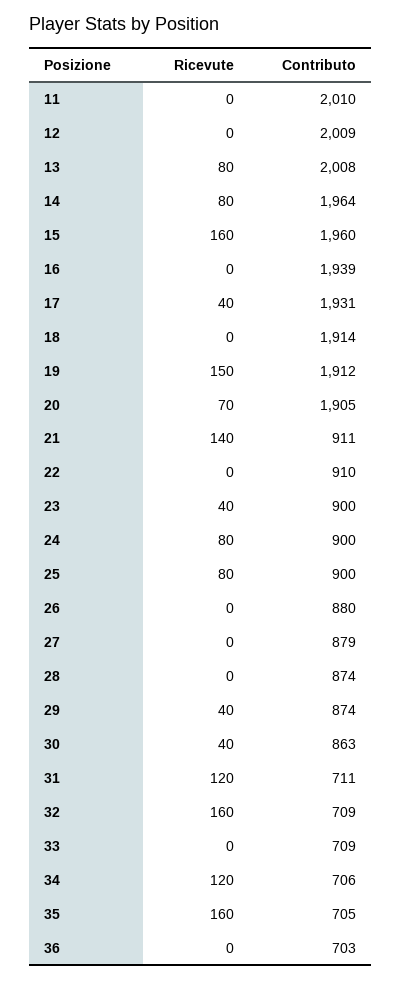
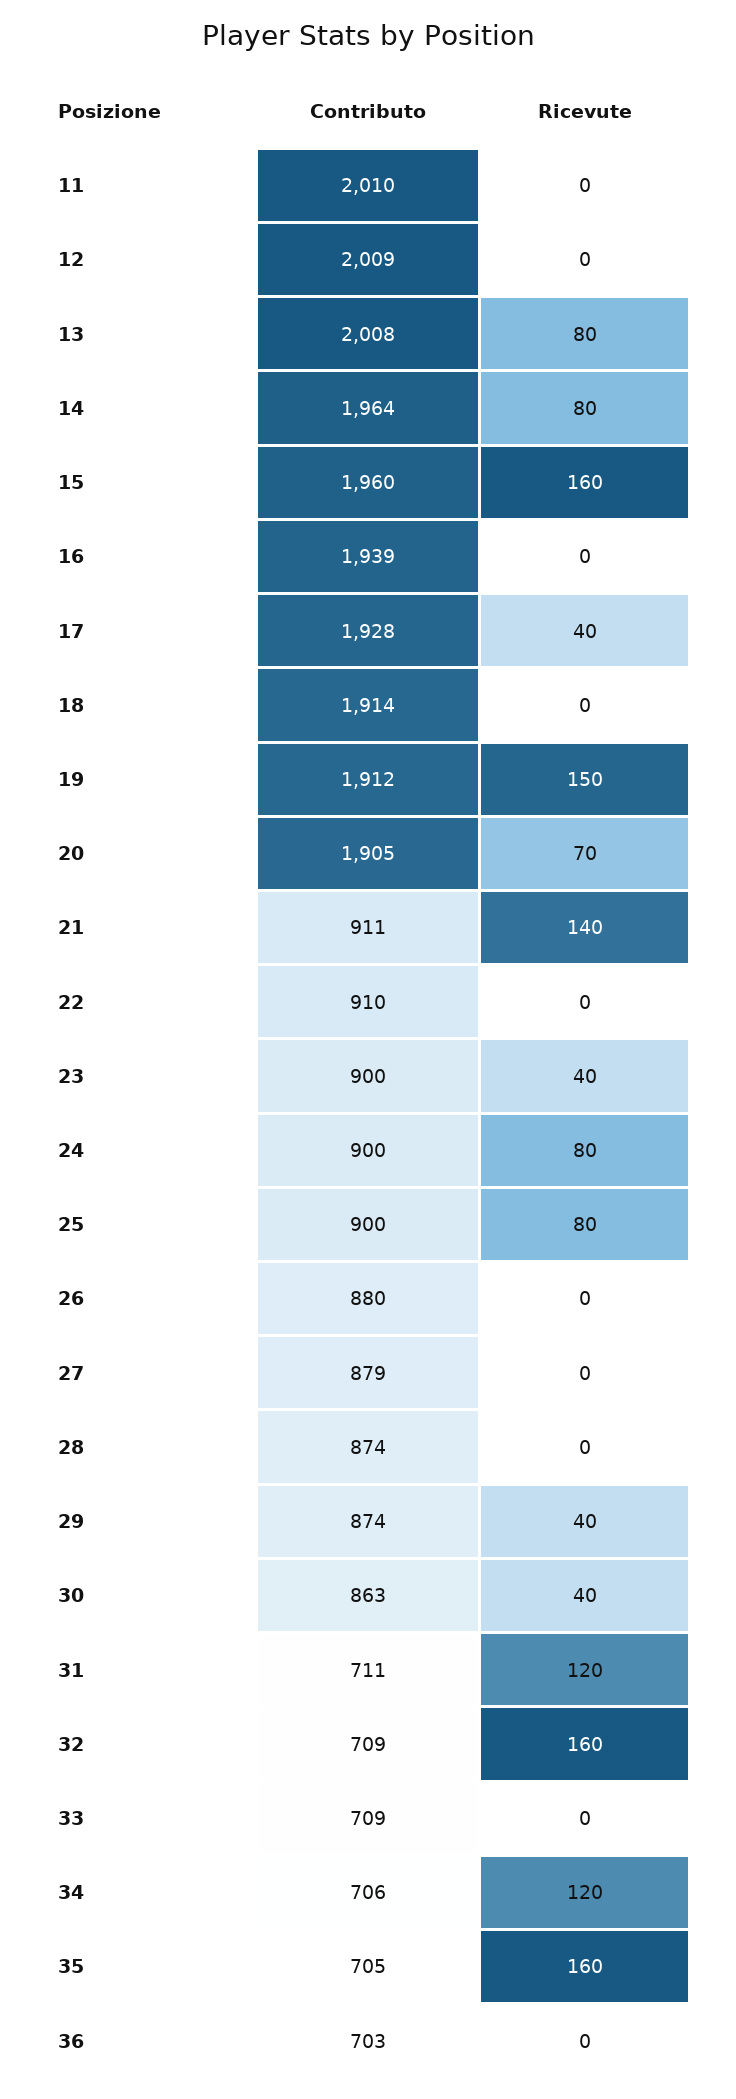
Contributo, 17: 1931 -> 1928

